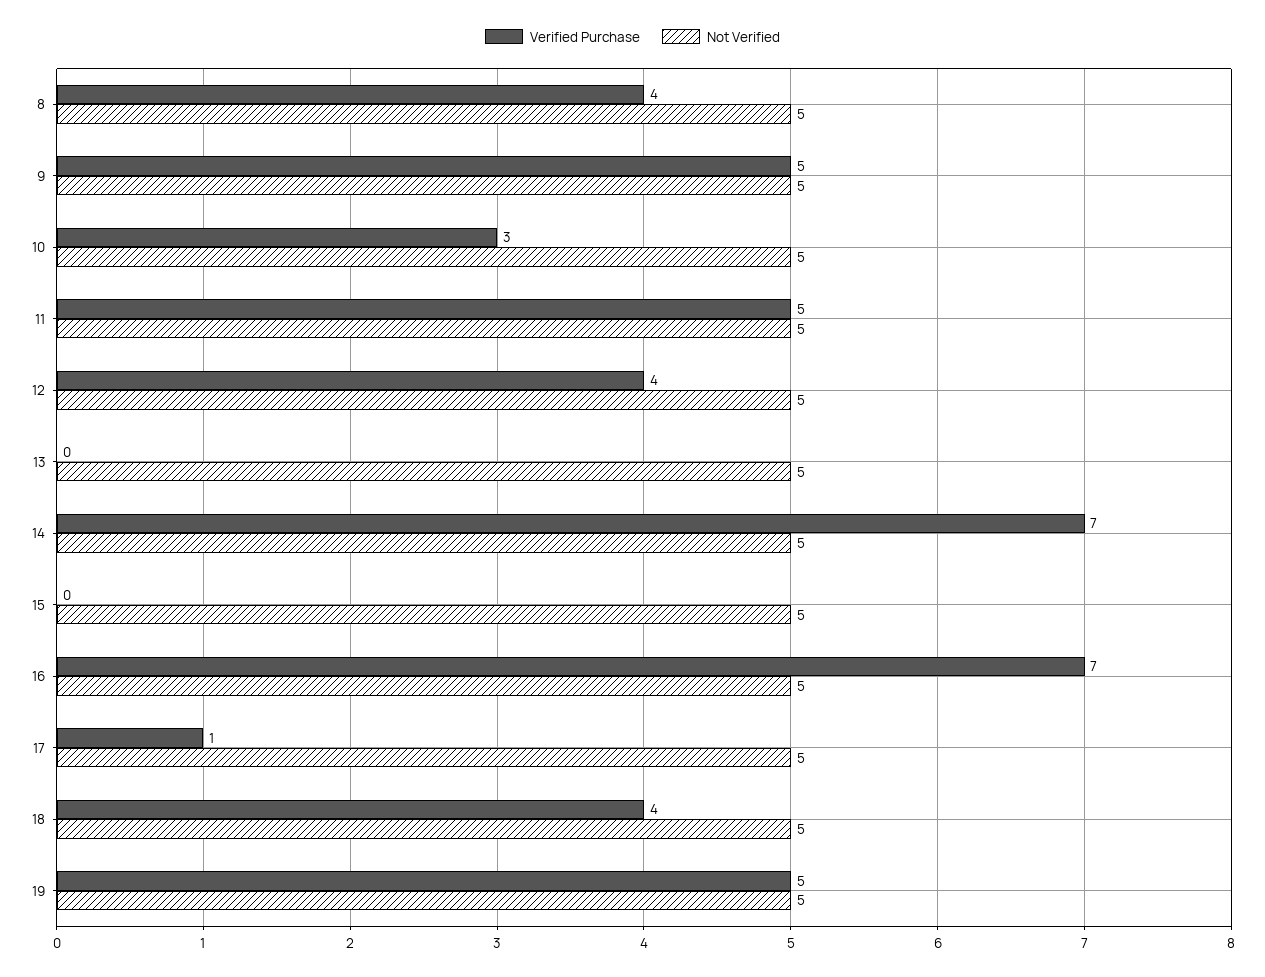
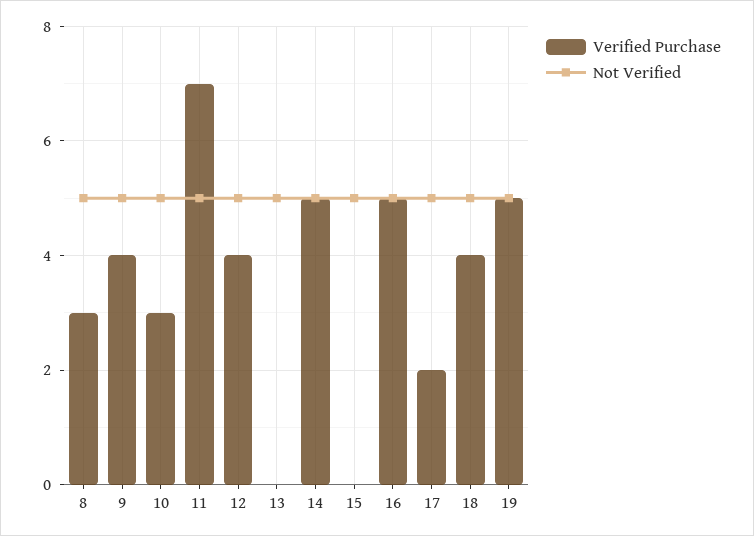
Verified Purchase, 8: 4 -> 3
Verified Purchase, 9: 5 -> 4
Verified Purchase, 11: 5 -> 7
Verified Purchase, 14: 7 -> 5
Verified Purchase, 16: 7 -> 5
Verified Purchase, 17: 1 -> 2

